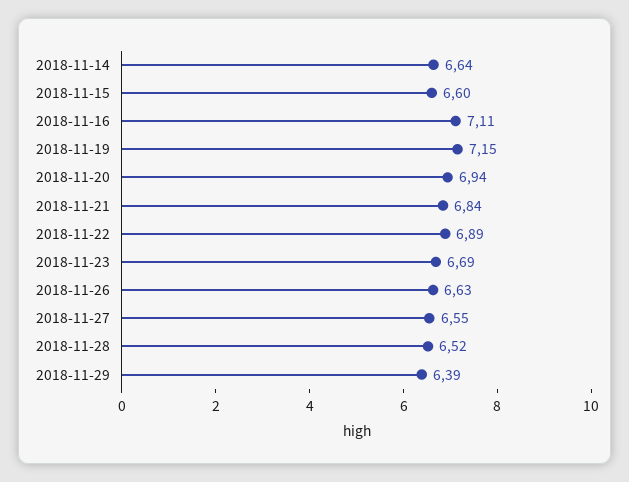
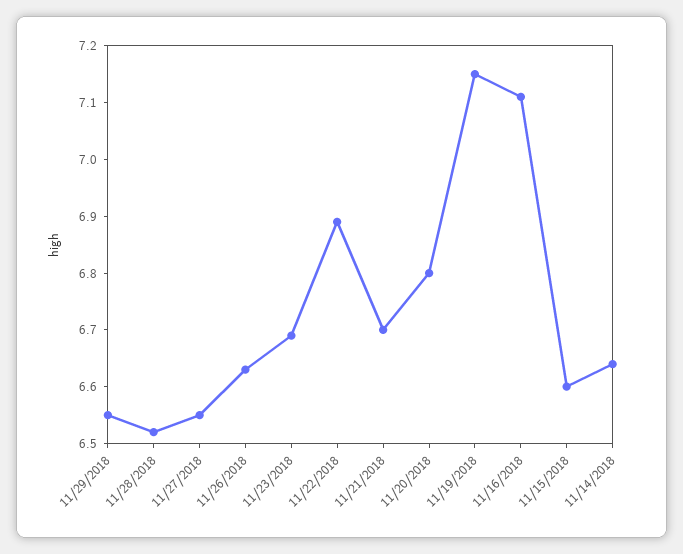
2018-11-20: 6.94 -> 6.8
2018-11-21: 6.84 -> 6.7
2018-11-29: 6.39 -> 6.55

